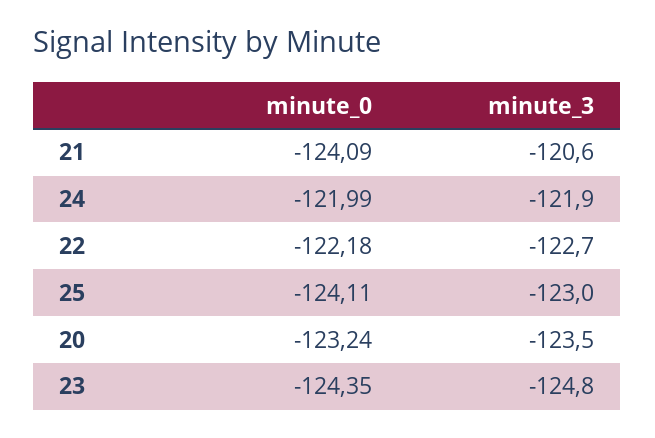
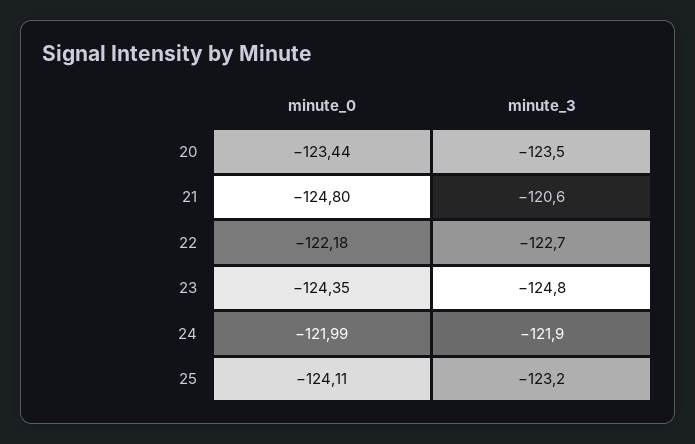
minute_0, 21: -124.09 -> -124.8
minute_3, 25: -123 -> -123.2
minute_0, 20: -123.24 -> -123.44

